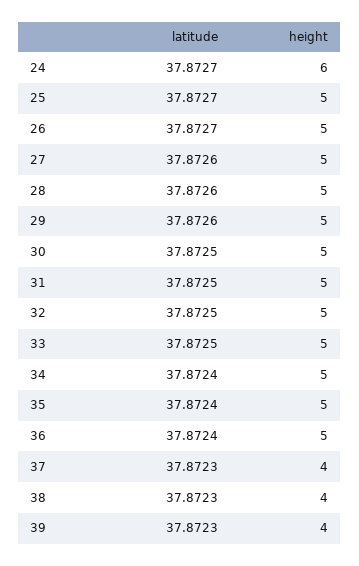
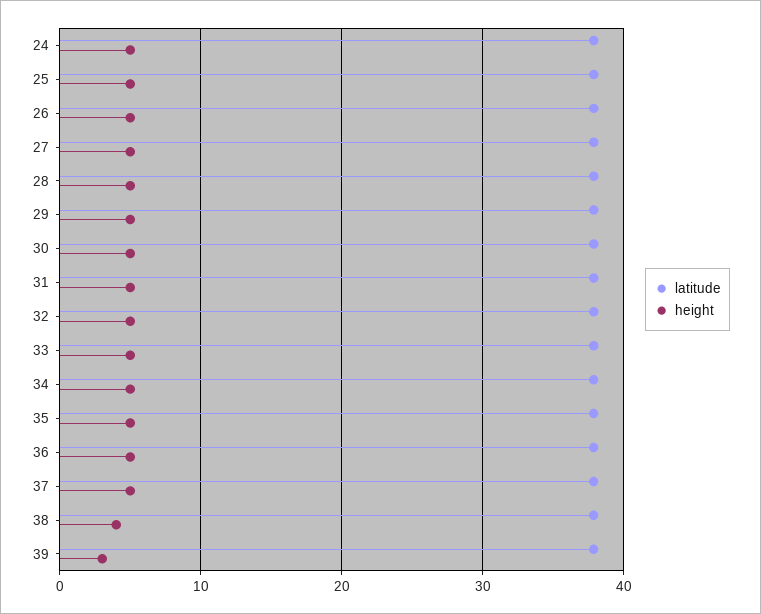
height, 24: 6 -> 5
height, 37: 4 -> 5
height, 39: 4 -> 3

